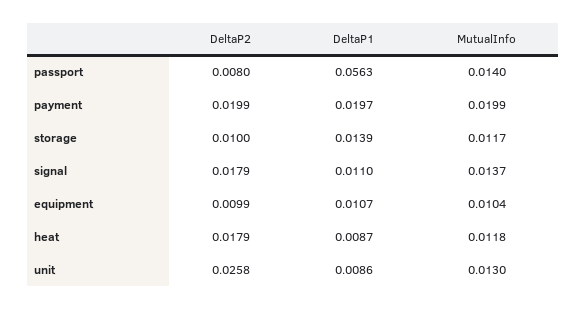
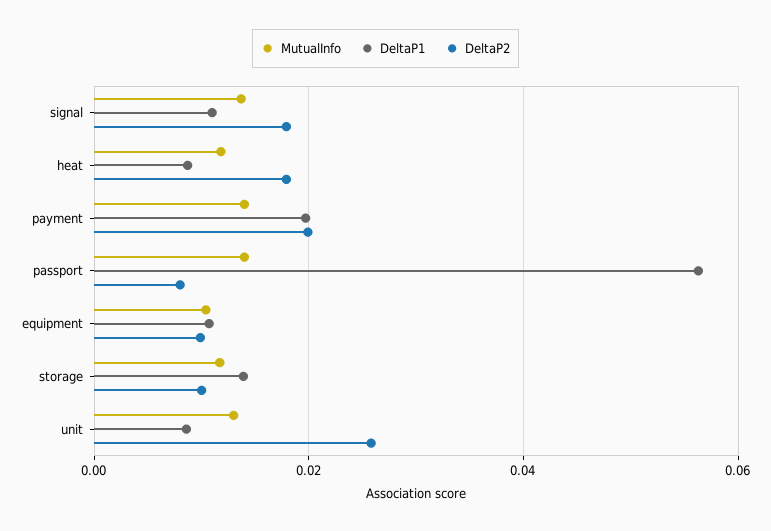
MutualInfo, payment: 0.0199 -> 0.014

